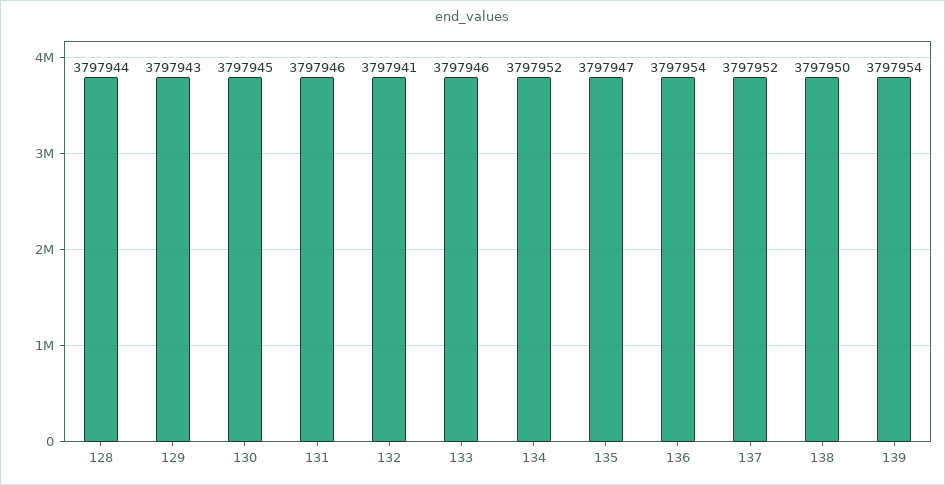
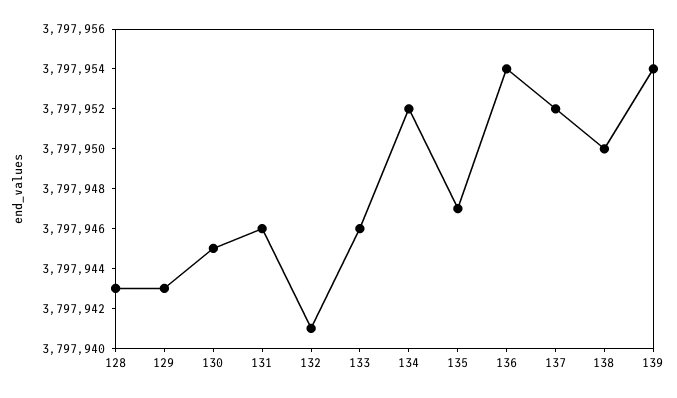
128: 3797944 -> 3797943

